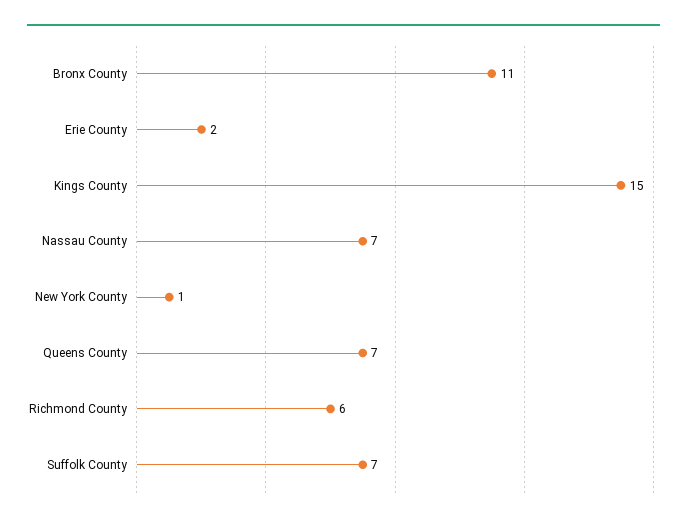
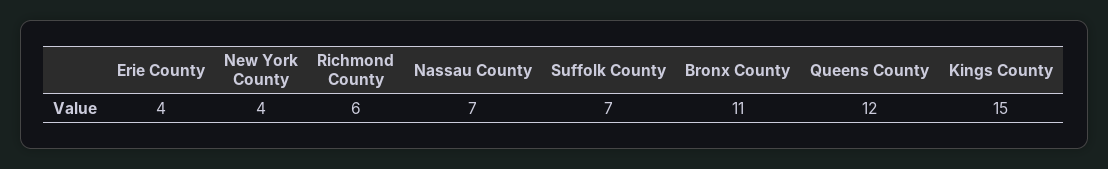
Erie County: 2 -> 4
New York County: 1 -> 4
Queens County: 7 -> 12

